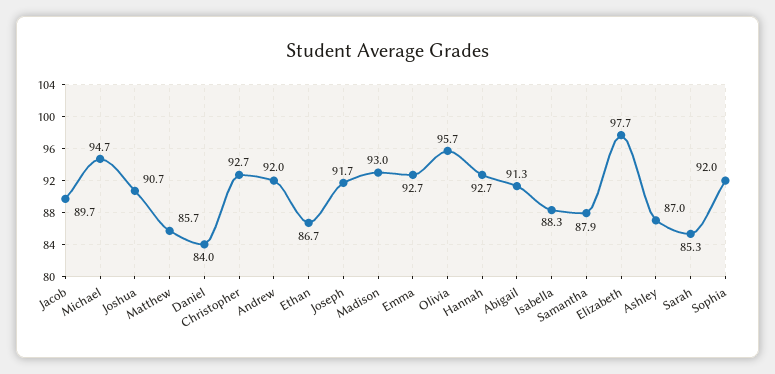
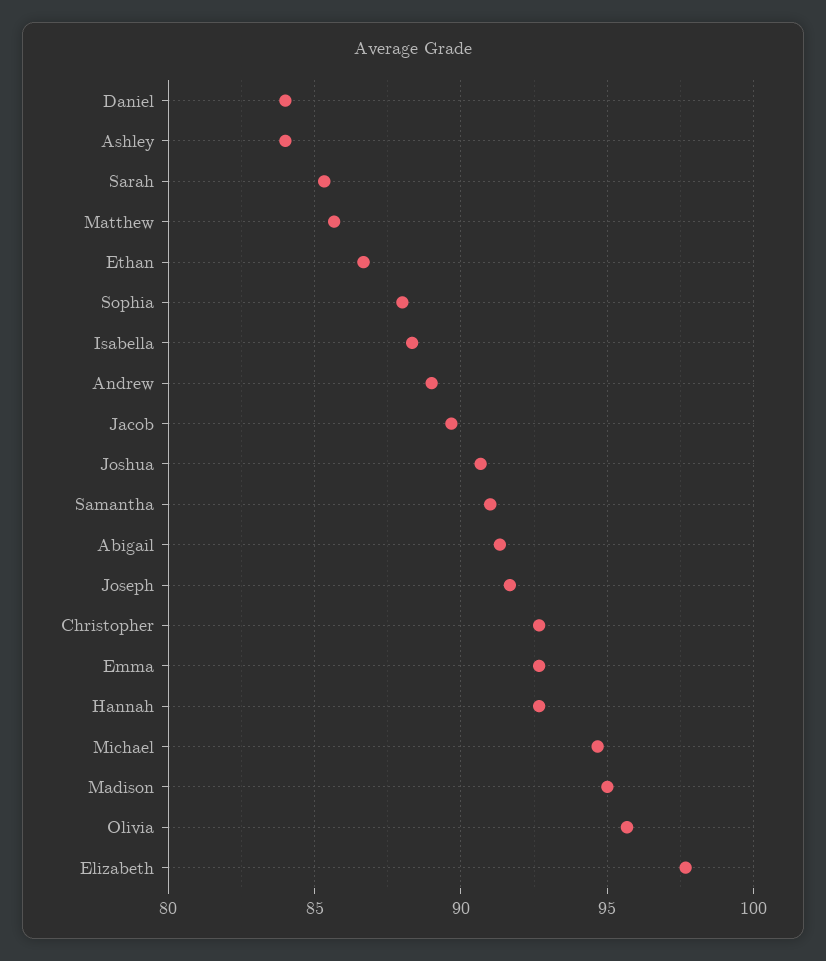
Andrew: 92 -> 89
Madison: 93 -> 95
Samantha: 87.9 -> 91
Ashley: 87 -> 84
Sophia: 92 -> 88

